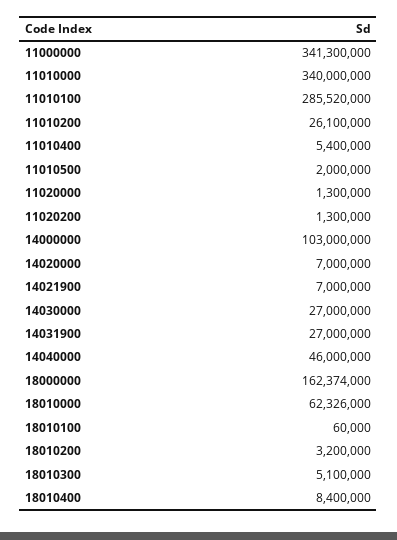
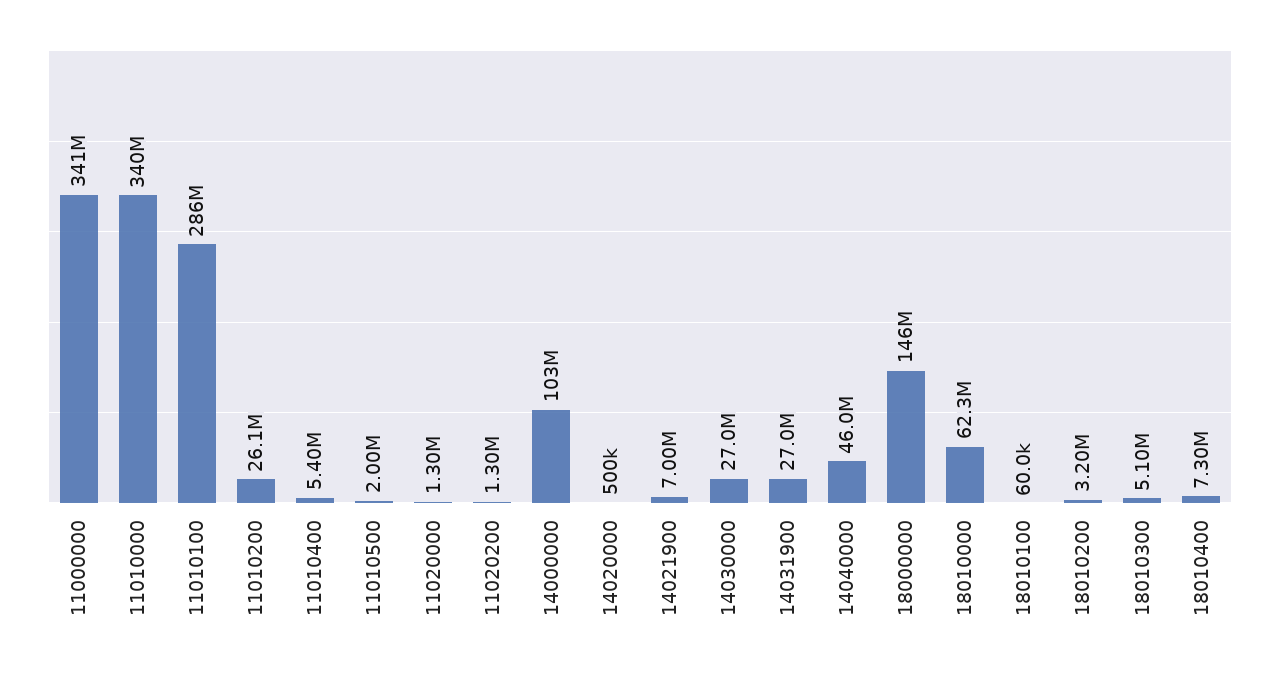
14020000: 7000000 -> 500000
18000000: 162374000 -> 146000000
18010400: 8400000 -> 7300000

